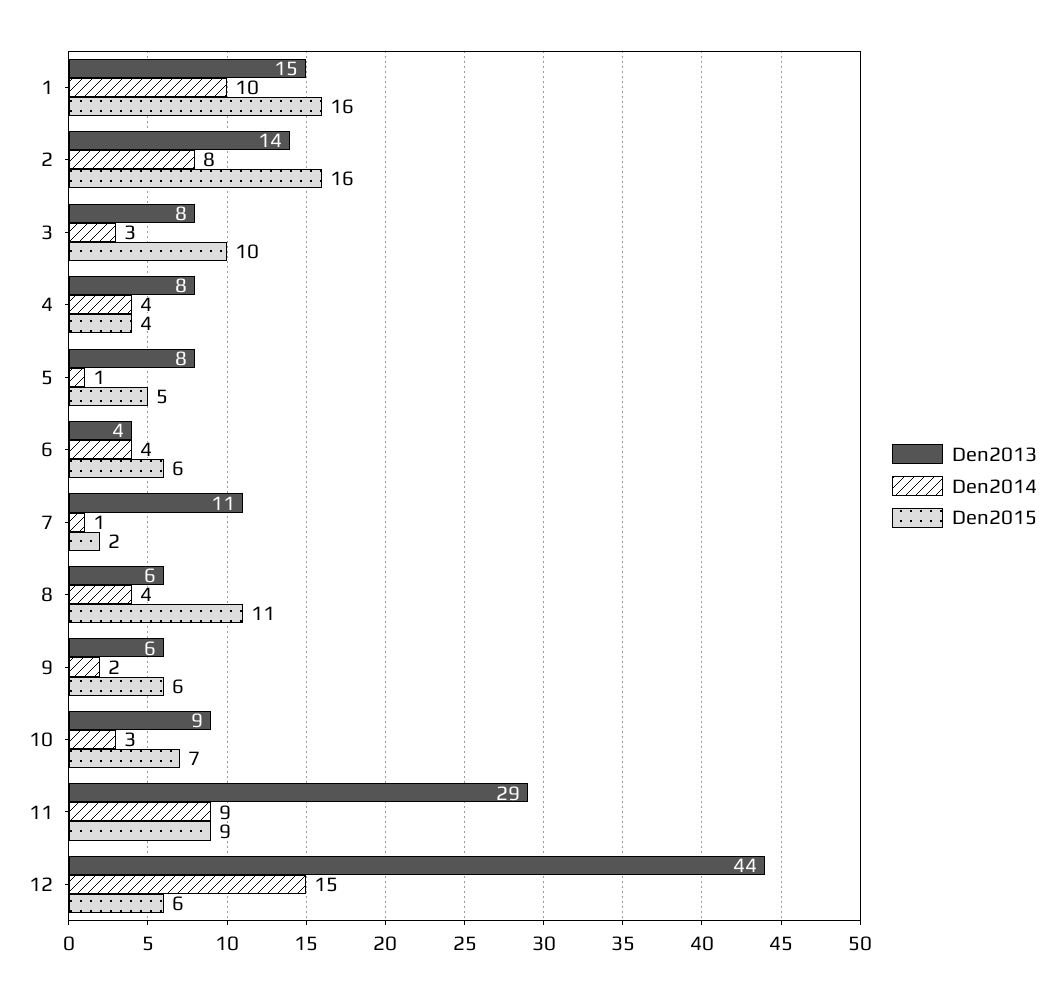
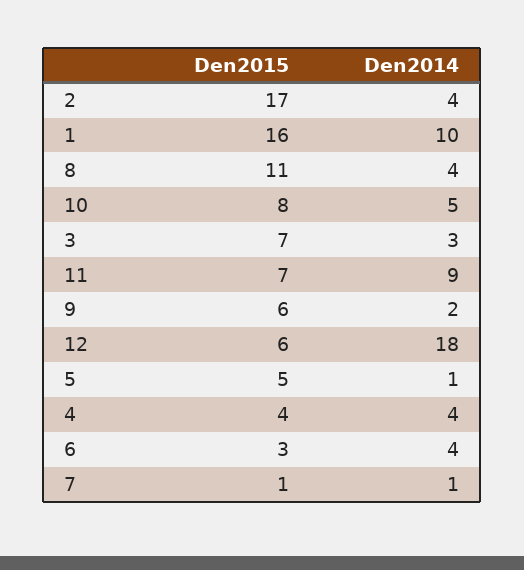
Den2013, 1: 15 -> none
Den2013, 2: 14 -> none
Den2014, 2: 8 -> 4
Den2015, 2: 16 -> 17
Den2013, 3: 8 -> none
Den2015, 3: 10 -> 7
Den2013, 4: 8 -> none
Den2013, 5: 8 -> none
Den2013, 6: 4 -> none
Den2015, 6: 6 -> 3
Den2013, 7: 11 -> none
Den2015, 7: 2 -> 1
Den2013, 8: 6 -> none
Den2013, 9: 6 -> none
Den2013, 10: 9 -> none
Den2014, 10: 3 -> 5
Den2015, 10: 7 -> 8
Den2013, 11: 29 -> none
Den2015, 11: 9 -> 7
Den2013, 12: 44 -> none
Den2014, 12: 15 -> 18

